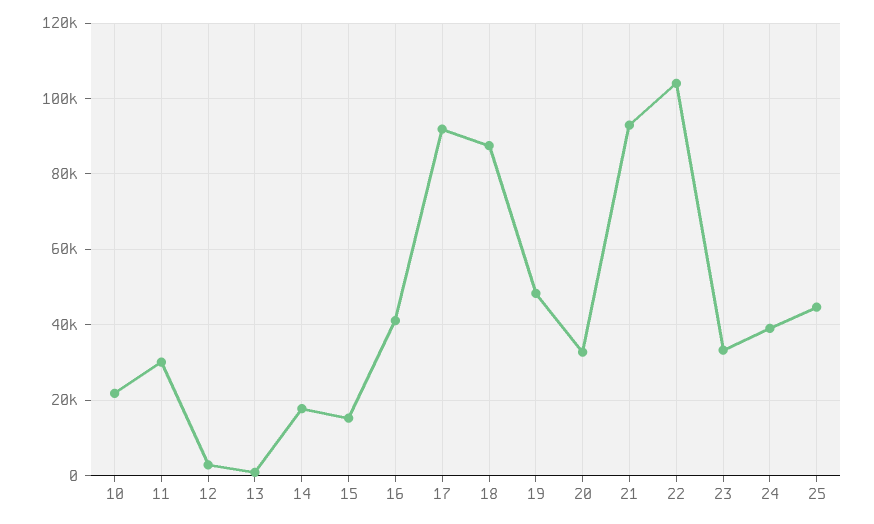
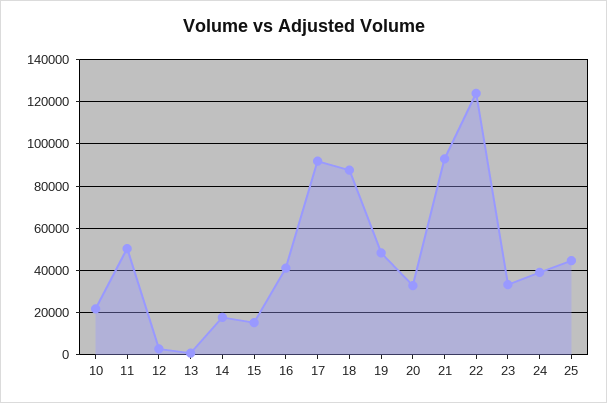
11: 30000 -> 50000
22: 104000 -> 125000

